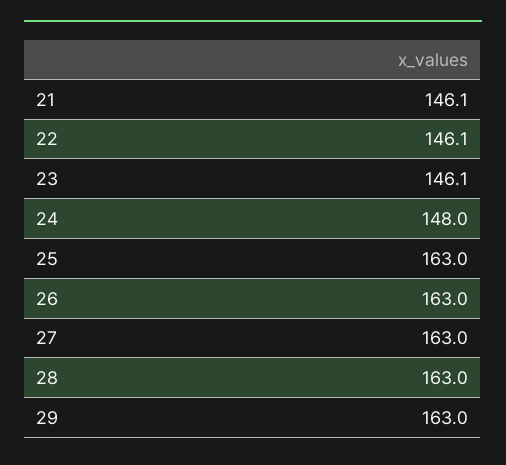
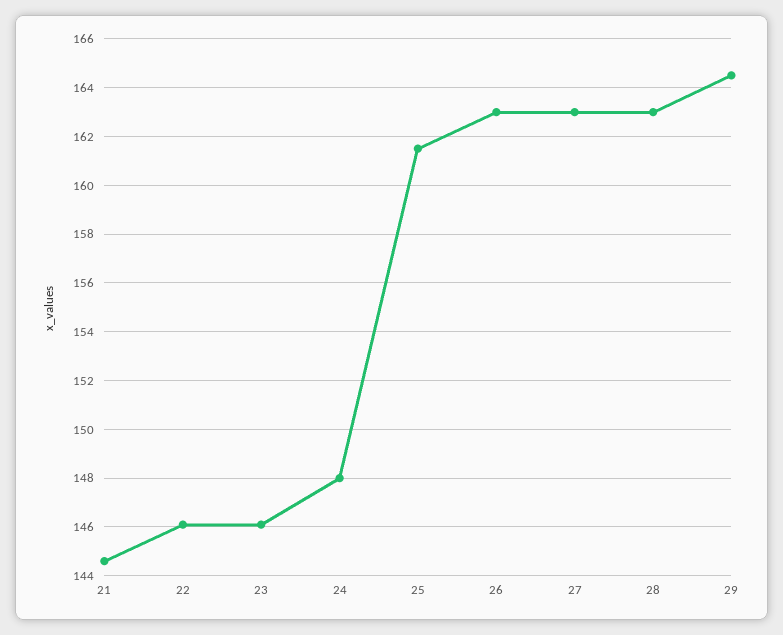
21: 146.1 -> 144.5
25: 163 -> 161.5
29: 163 -> 164.5

